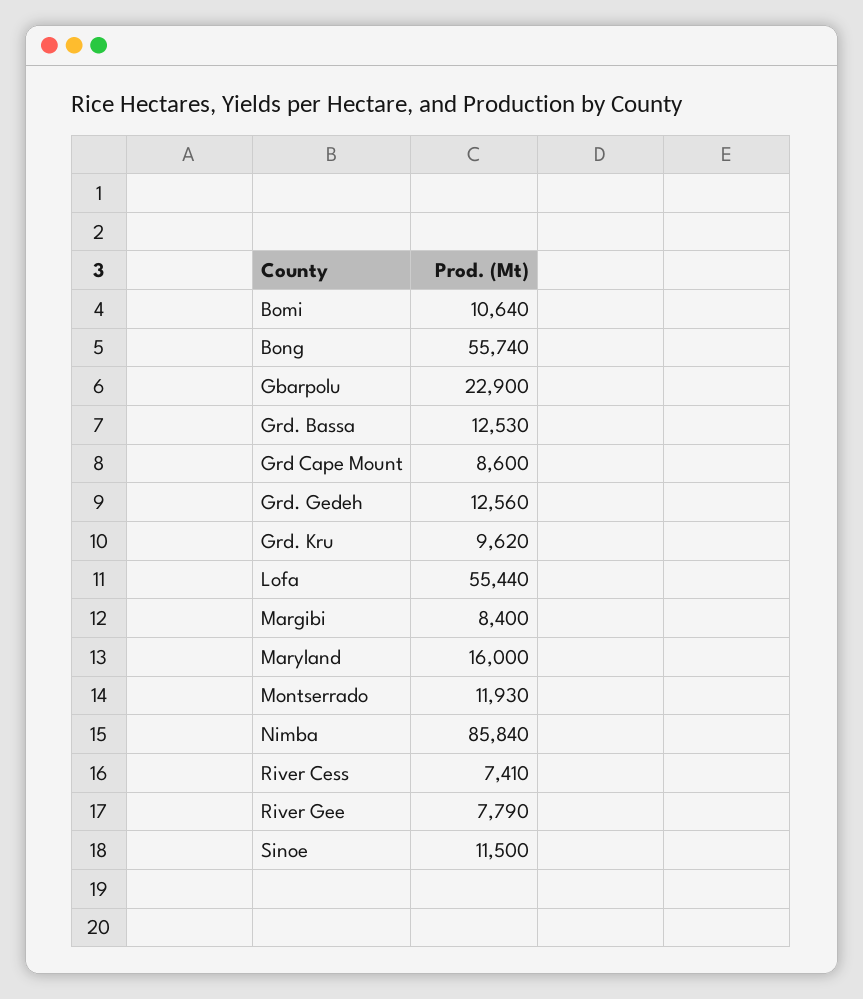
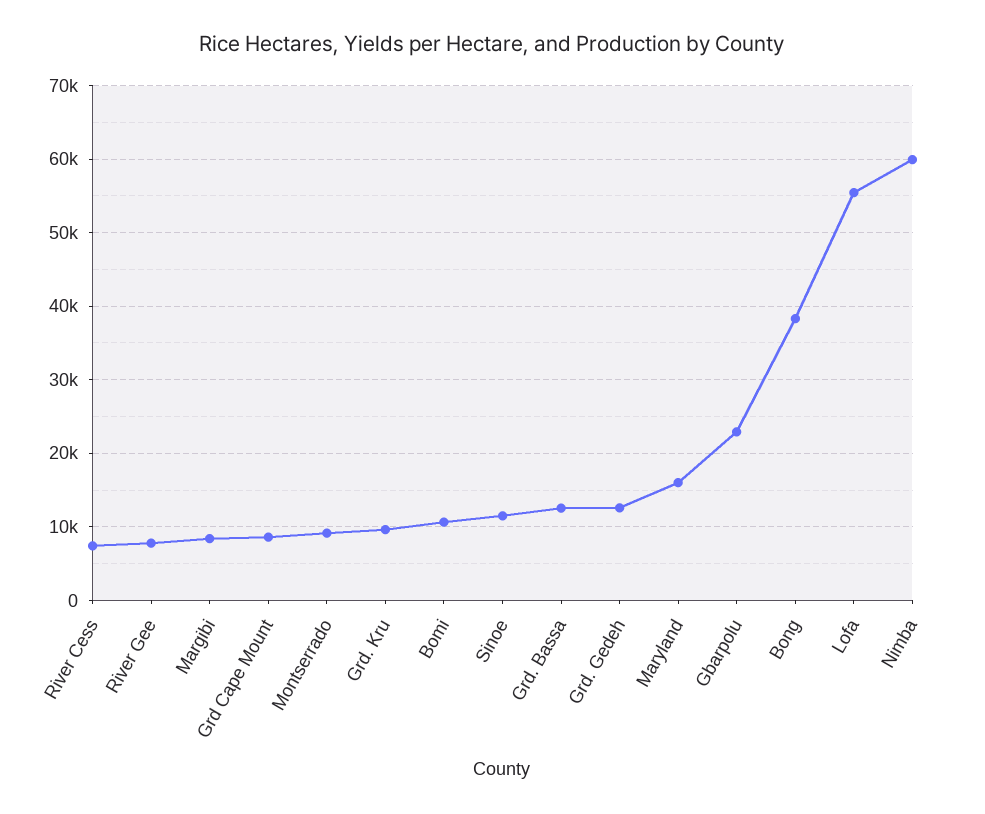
Bong: 55740 -> 38000
Montserrado: 11930 -> 9000
Nimba: 85840 -> 60000

